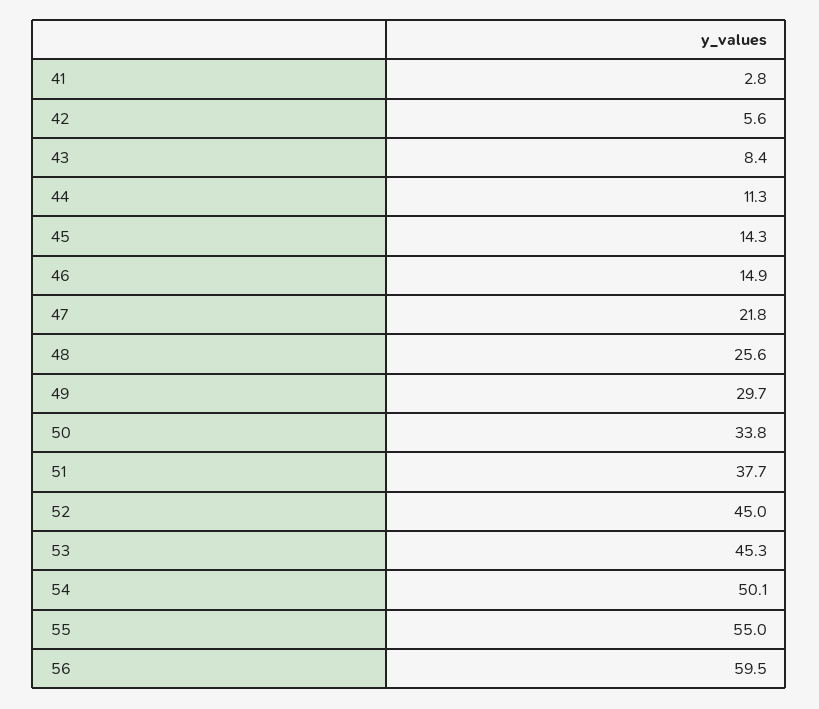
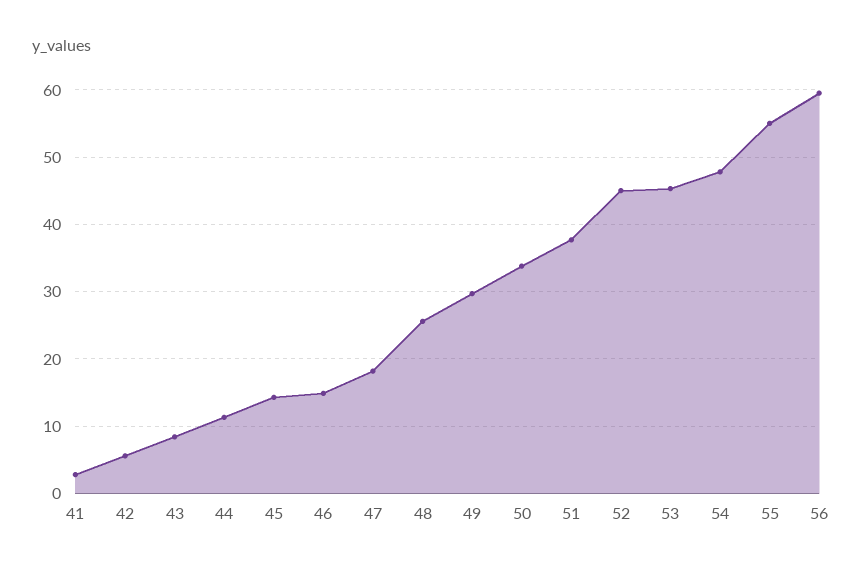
47: 21.8 -> 18
54: 50.1 -> 48

